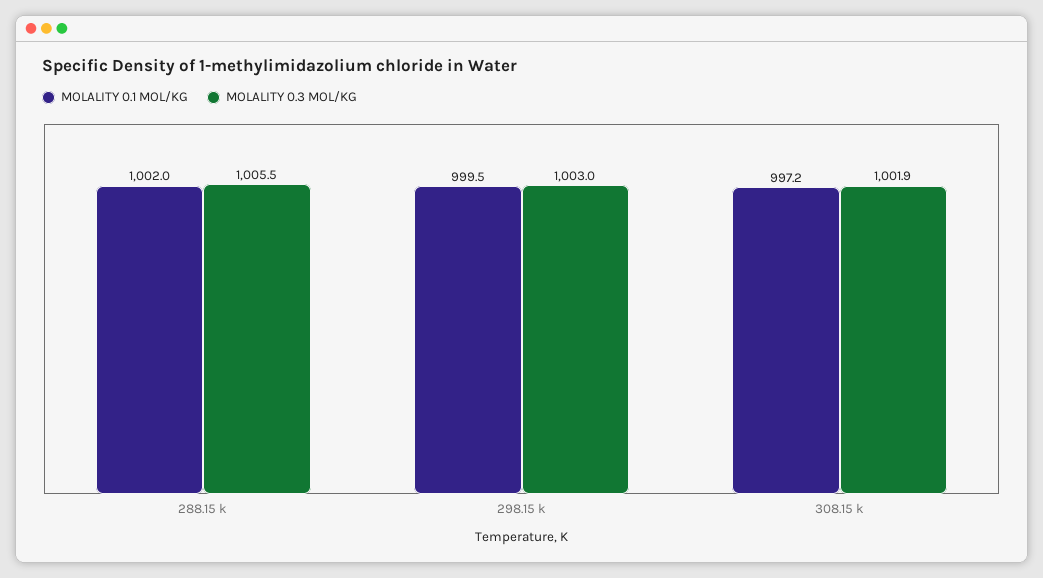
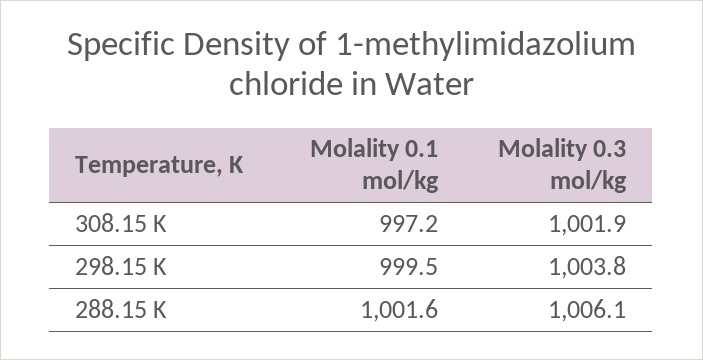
MOLALITY 0.1 MOL/KG, 288.15 k: 1002 -> 1001.6
MOLALITY 0.3 MOL/KG, 288.15 k: 1005.5 -> 1006.1
MOLALITY 0.3 MOL/KG, 298.15 k: 1003 -> 1003.8

